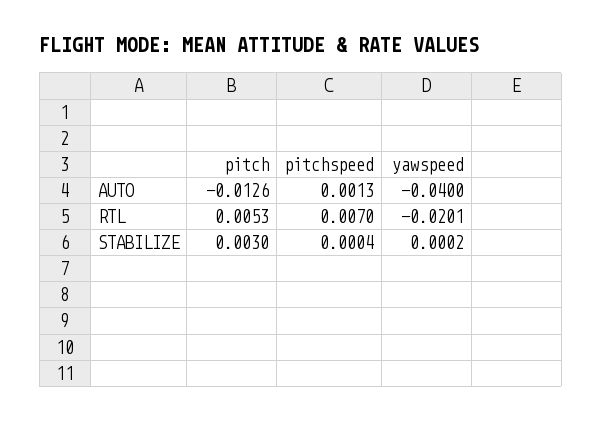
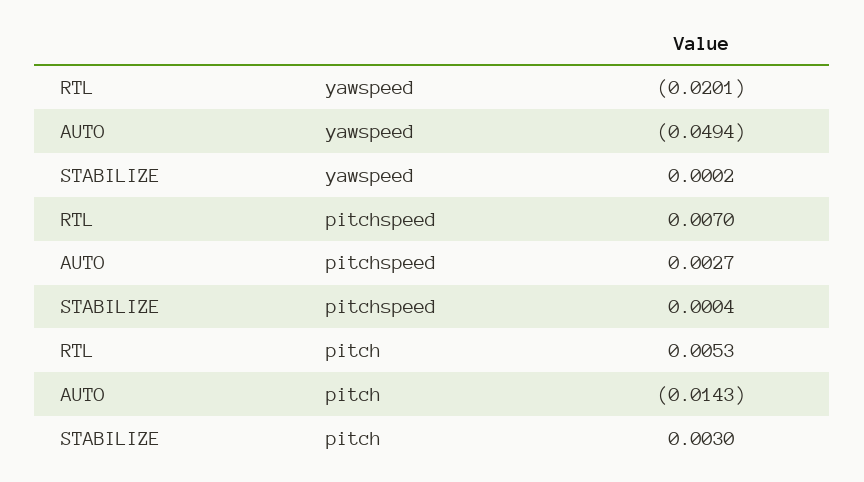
pitch, AUTO: -0.0126 -> -0.0143
pitchspeed, AUTO: 0.0013 -> 0.0027
yawspeed, AUTO: -0.04 -> -0.0494

